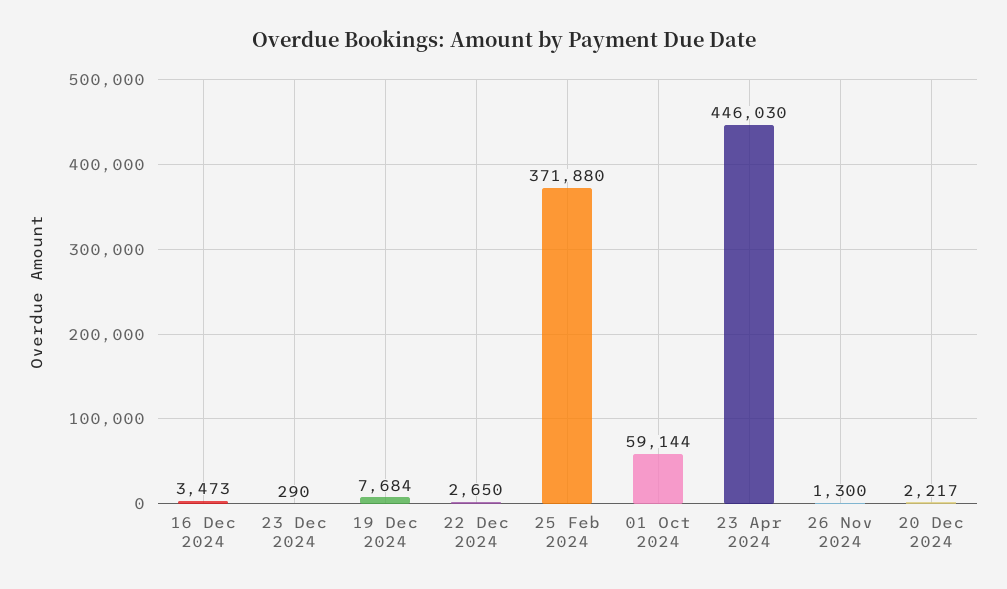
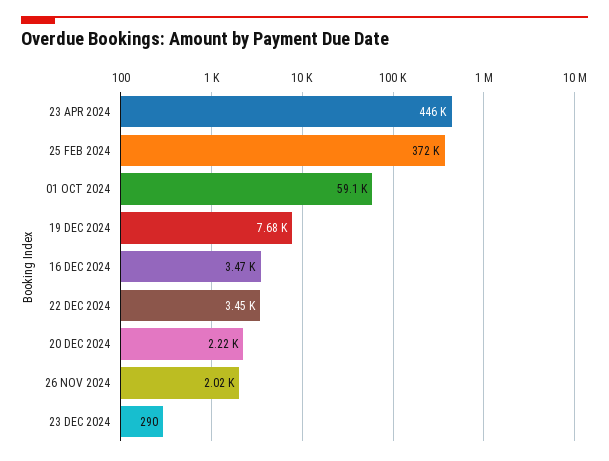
22 Dec 2024: 2650 -> 3450
26 Nov 2024: 1300 -> 2020

